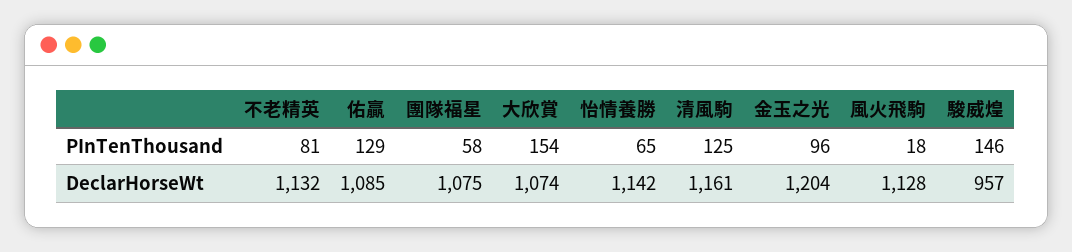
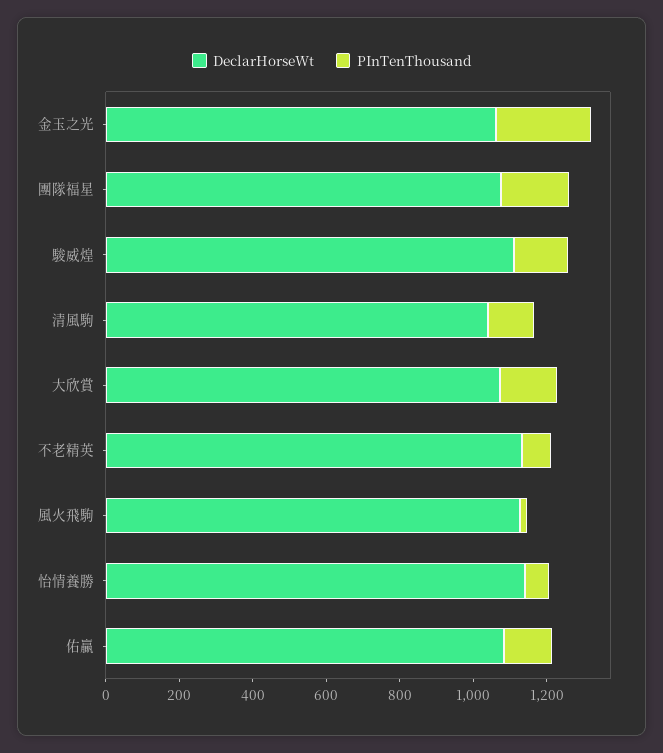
PInTenThousand, 團隊福星: 58 -> 200
PInTenThousand, 金玉之光: 96 -> 250
DeclarHorseWt, 清風駒: 1161 -> 1050
DeclarHorseWt, 金玉之光: 1204 -> 1050
DeclarHorseWt, 駿威煌: 957 -> 1100

